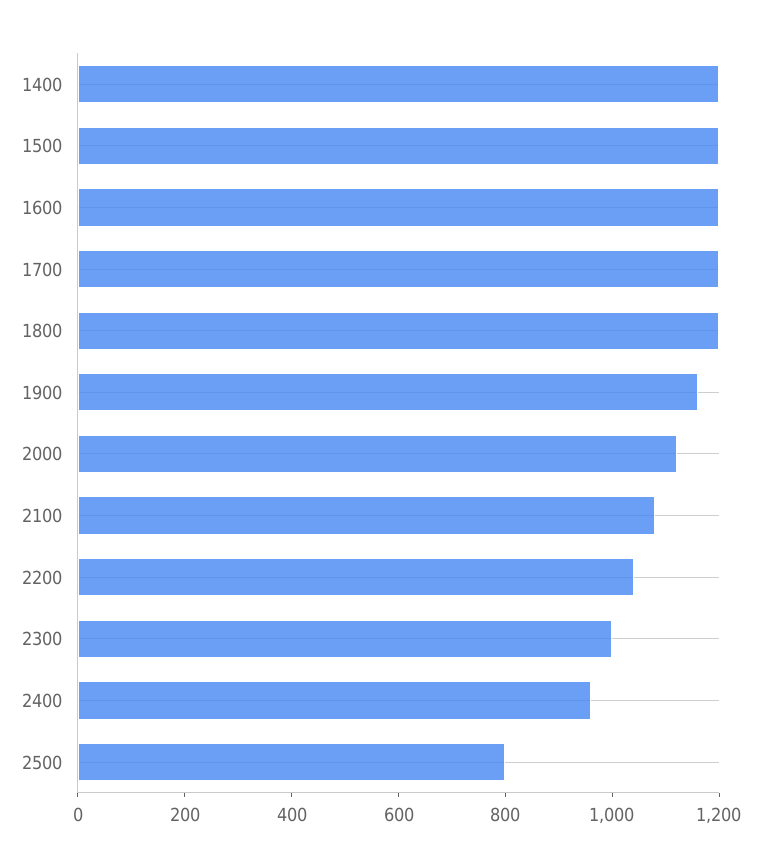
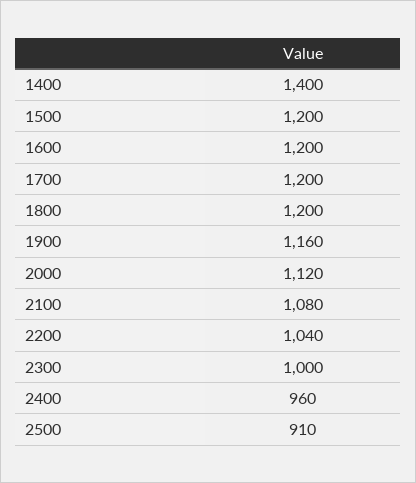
1400: 1200 -> 1400
2500: 800 -> 910

